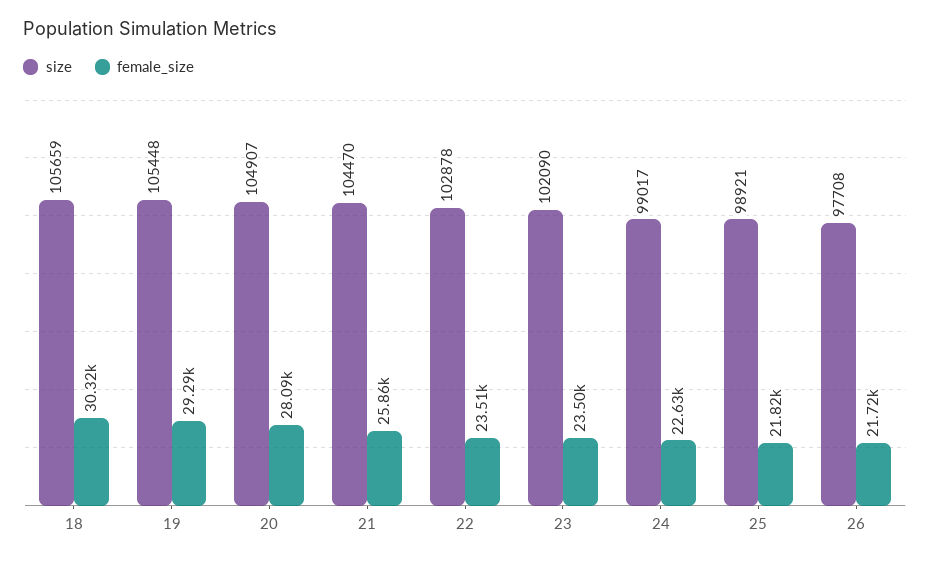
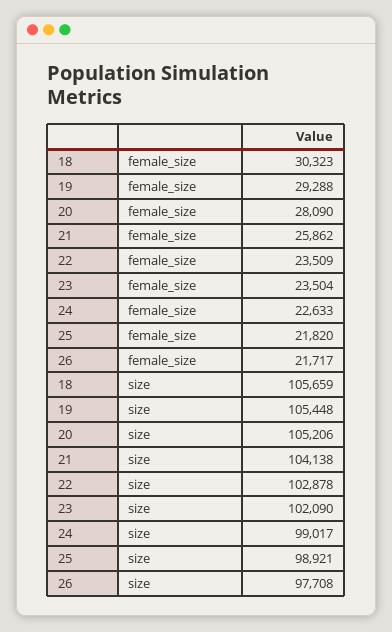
size, 20: 104907 -> 105206
size, 21: 104470 -> 104138

